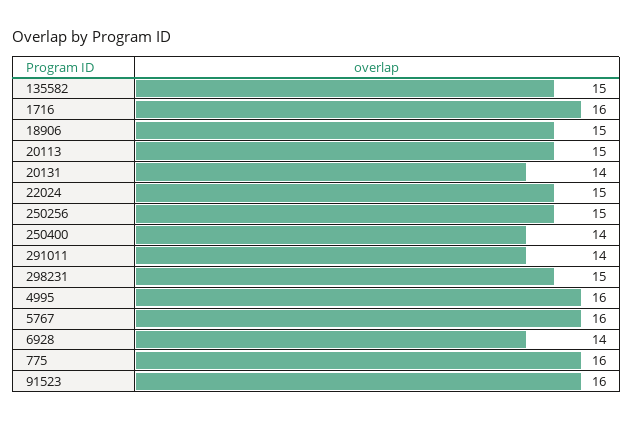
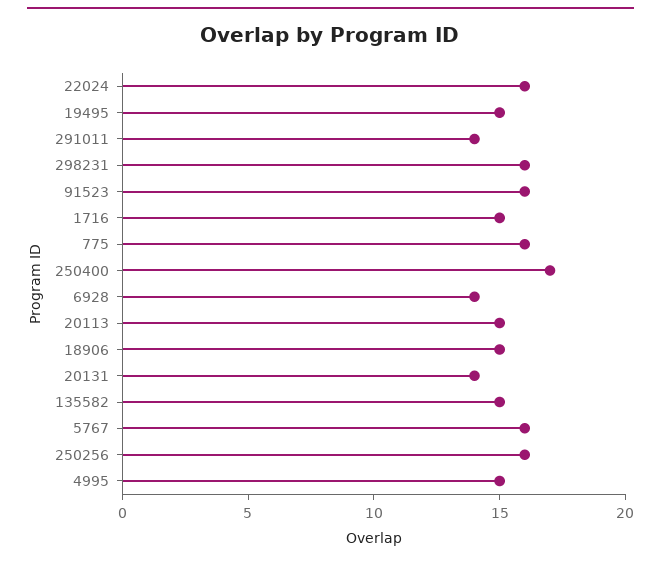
1716: 16 -> 15
22024: 15 -> 16
250256: 15 -> 16
250400: 14 -> 17
298231: 15 -> 16
4995: 16 -> 15
19495: none -> 15

